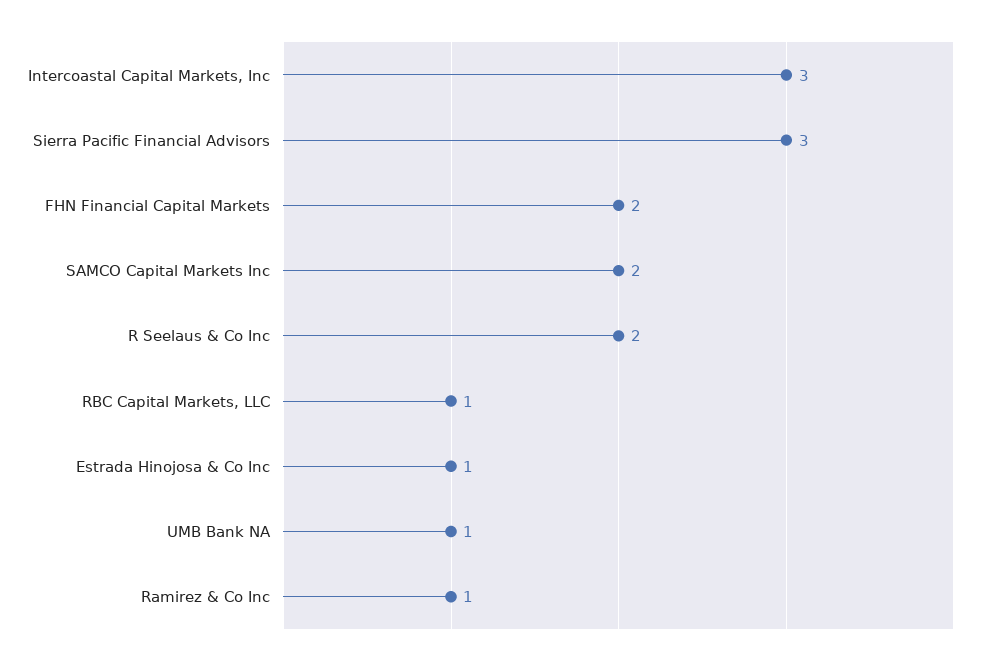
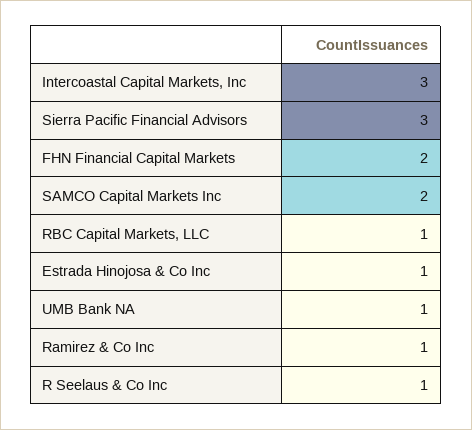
R Seelaus & Co Inc: 2 -> 1

